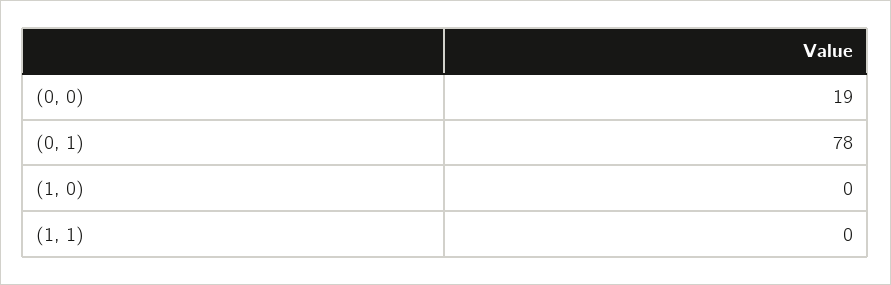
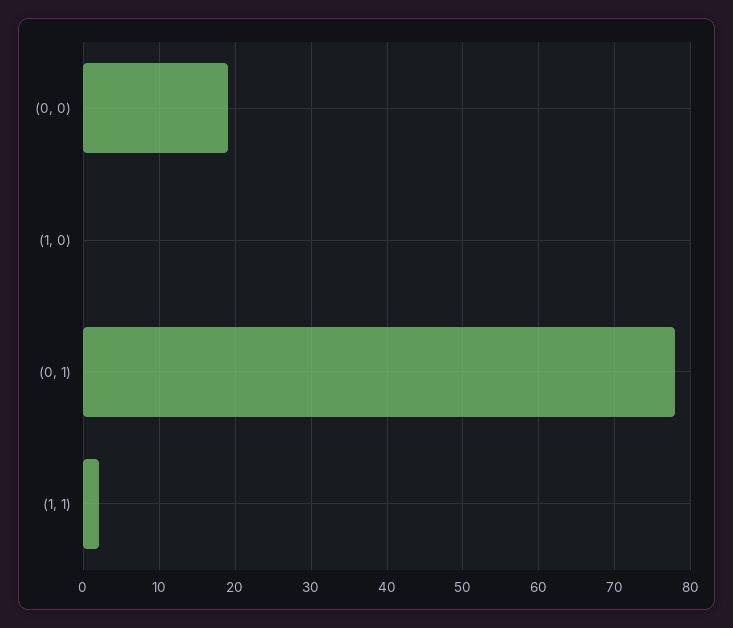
(1, 1): 0 -> 2

